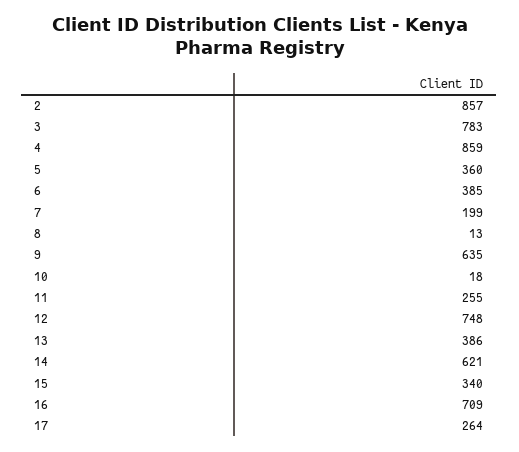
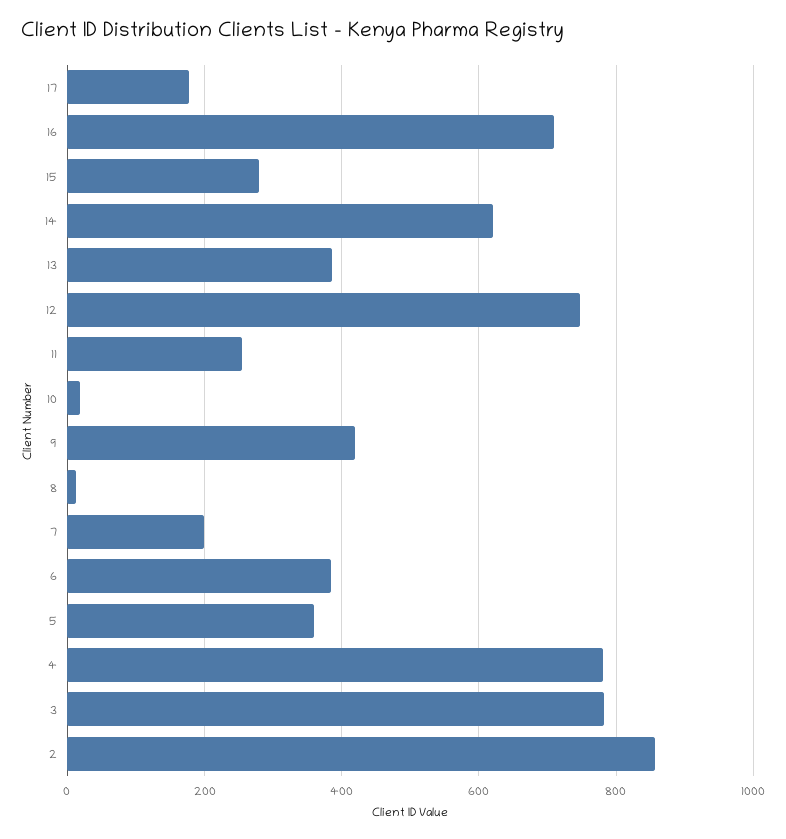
4: 859 -> 780
9: 635 -> 420
15: 340 -> 280
17: 264 -> 180

